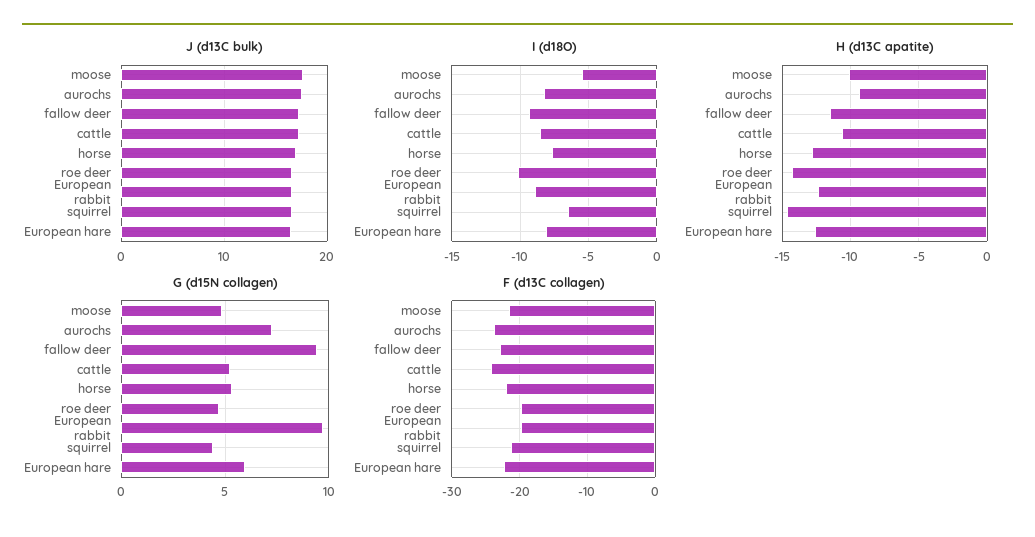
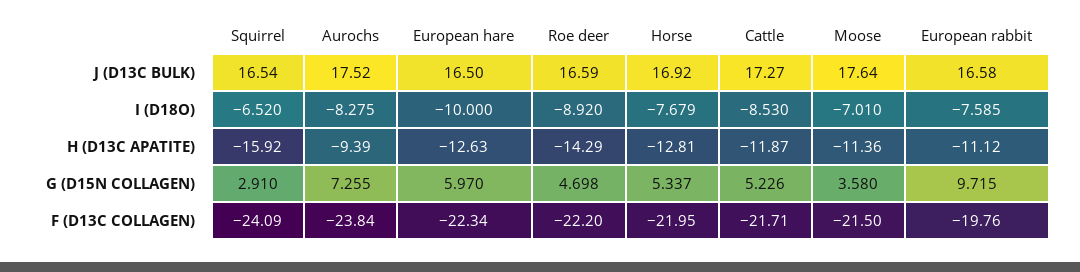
J (d13C bulk), fallow deer: 17 -> none
I (d18O), moose: -5.5 -> -7.01
I (d18O), fallow deer: -9.5 -> none
I (d18O), roe deer: -10 -> -8.92
I (d18O), European rabbit: -9 -> -7.585
I (d18O), European hare: -8 -> -10
H (d13C apatite), moose: -10 -> -11.36
H (d13C apatite), fallow deer: -11.5 -> none
H (d13C apatite), cattle: -10.5 -> -11.87
H (d13C apatite), European rabbit: -12.5 -> -11.12
H (d13C apatite), squirrel: -14.5 -> -15.92
G (d15N collagen), moose: 5 -> 3.58
G (d15N collagen), fallow deer: 9.5 -> none
G (d15N collagen), squirrel: 4.5 -> 2.91
F (d13C collagen), fallow deer: -23 -> none
F (d13C collagen), cattle: -24 -> -21.71
F (d13C collagen), roe deer: -20 -> -22.2
F (d13C collagen), squirrel: -21 -> -24.09

